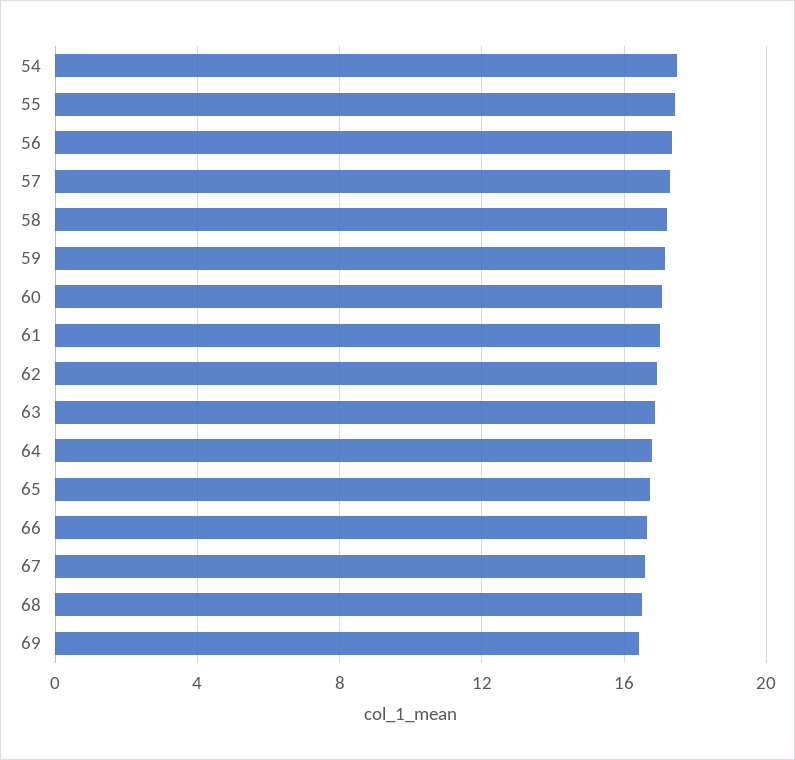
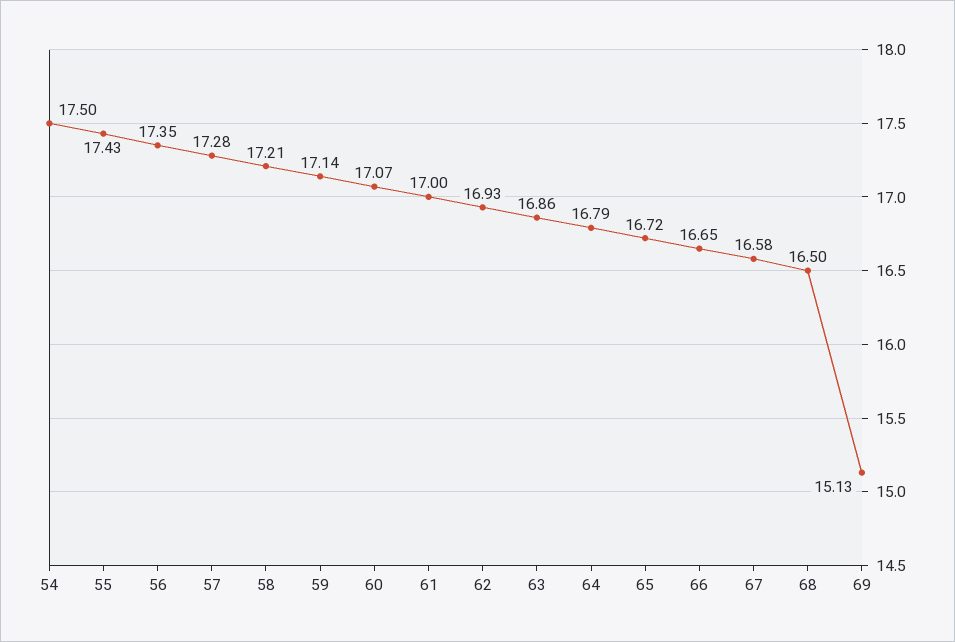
69: 16.5 -> 15.13

